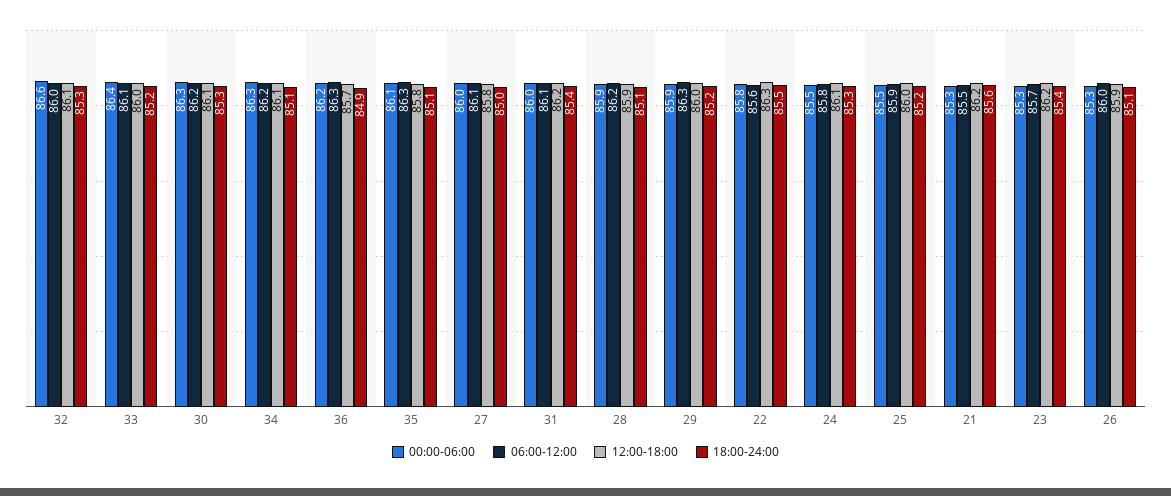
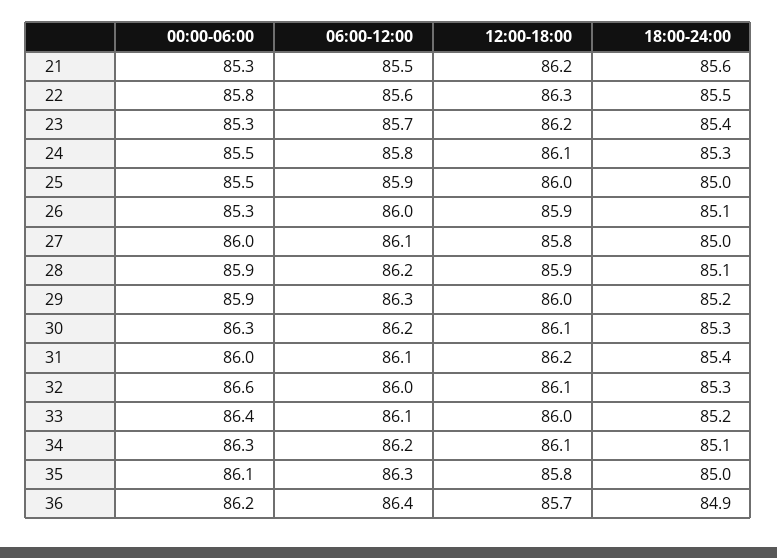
06:00-12:00, 36: 86.3 -> 86.4
18:00-24:00, 35: 85.1 -> 85
18:00-24:00, 25: 85.2 -> 85

